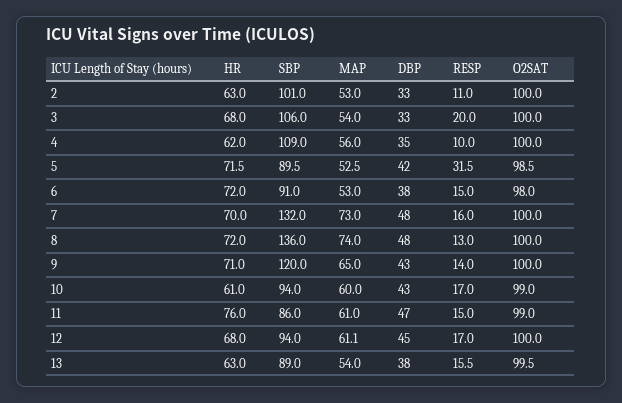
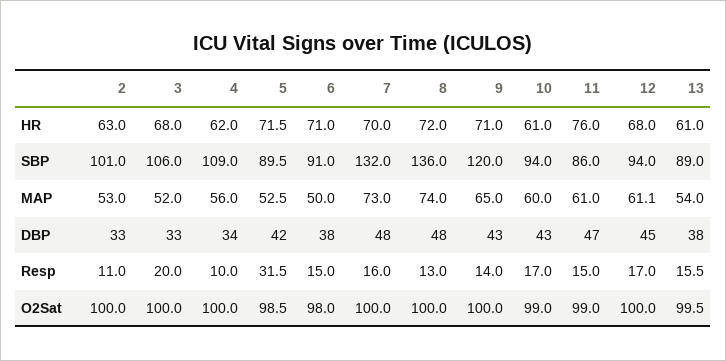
MAP, 3: 54 -> 52
DBP, 4: 35 -> 34
HR, 6: 72 -> 71
MAP, 6: 53 -> 50
HR, 13: 63 -> 61

